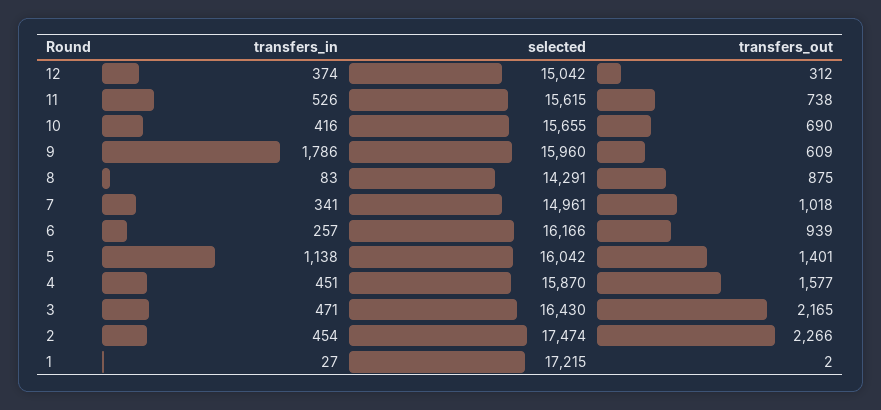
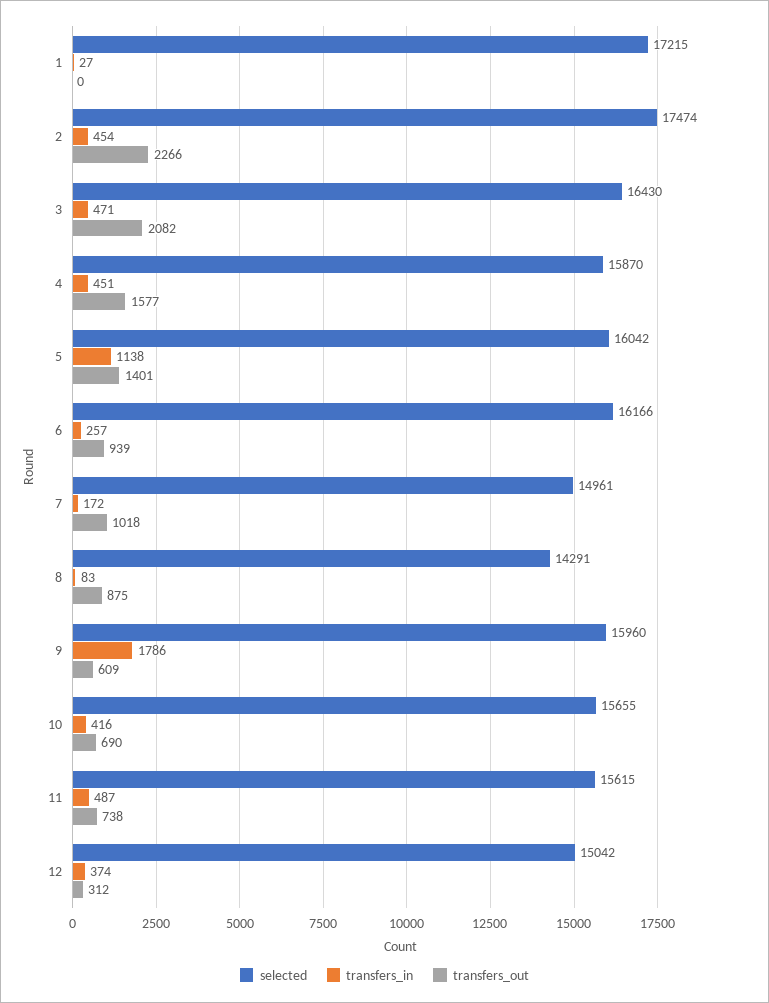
transfers_in, 11: 526 -> 487
transfers_in, 7: 341 -> 172
transfers_out, 3: 2165 -> 2082
transfers_out, 1: 2 -> 0

